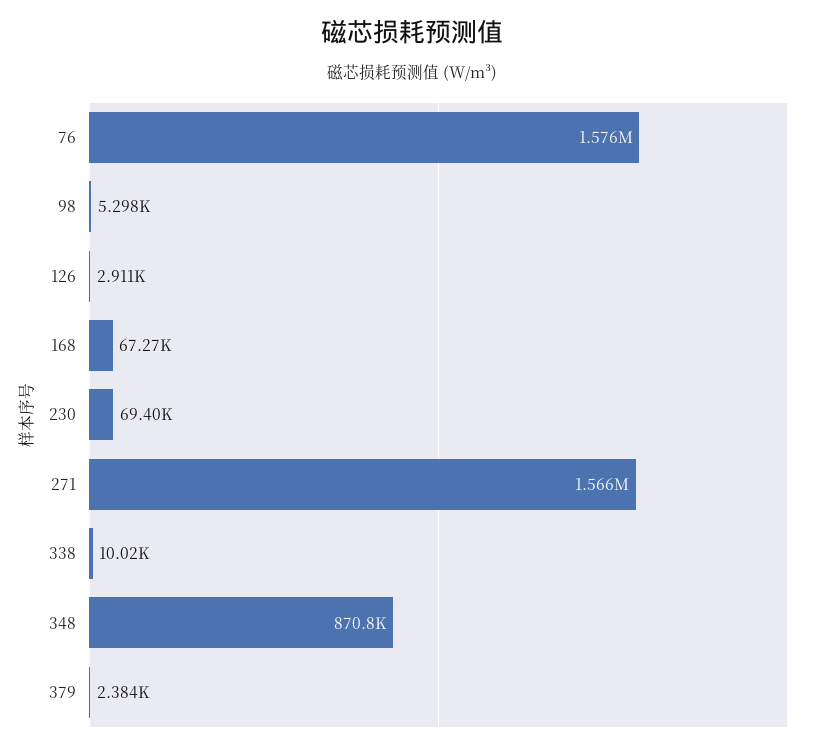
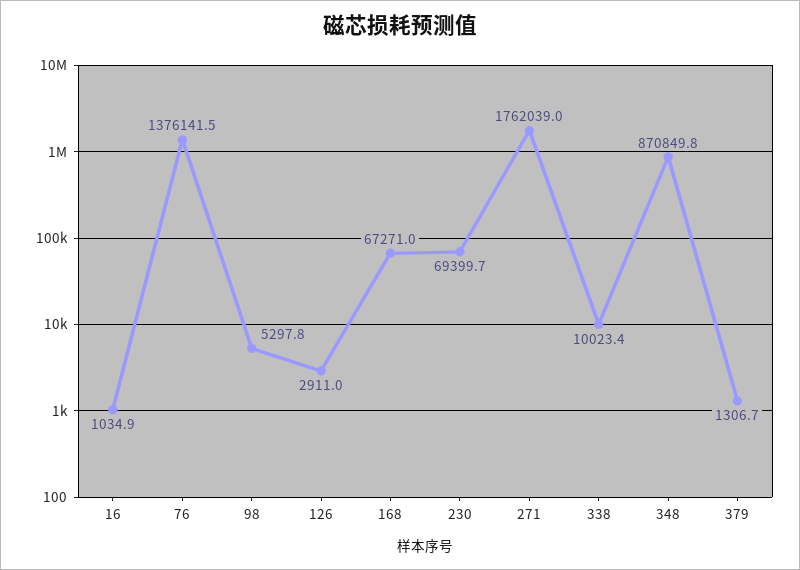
76: 1576000 -> 1376141.5
271: 1566000 -> 1762039
379: 2384 -> 1306.7
16: none -> 1034.9

